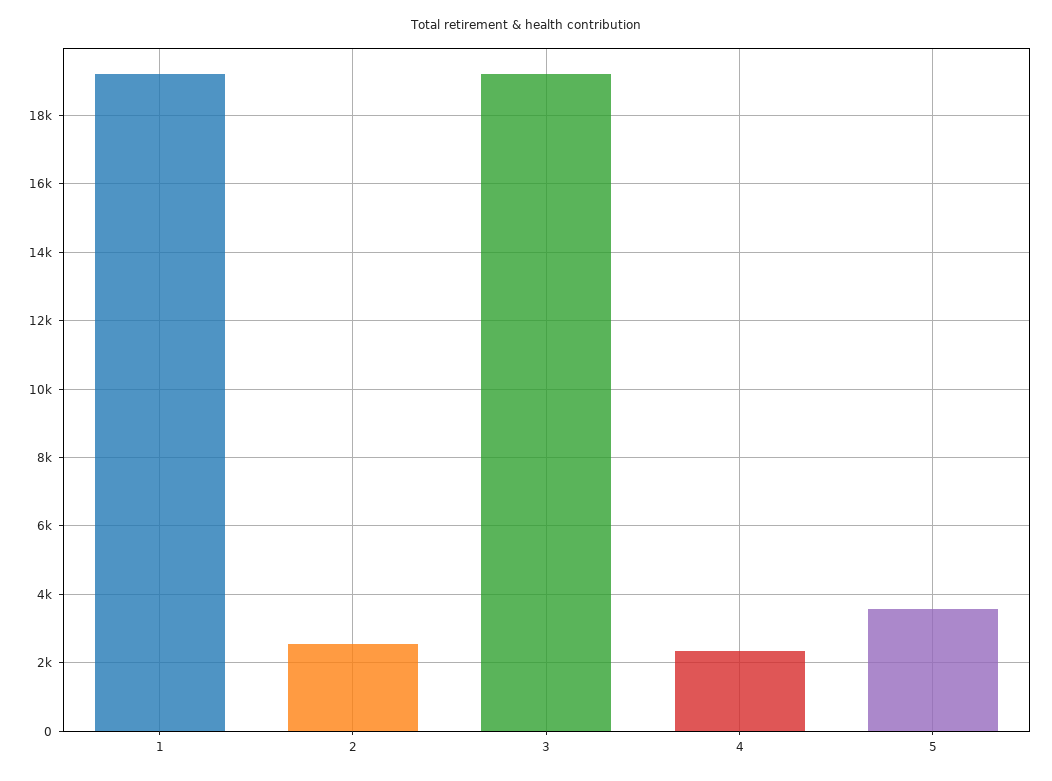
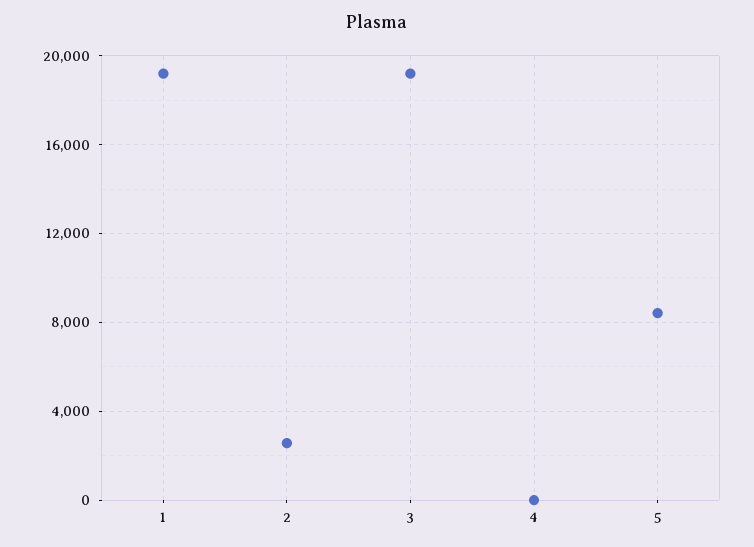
4: 2400 -> 0
5: 3600 -> 8500

